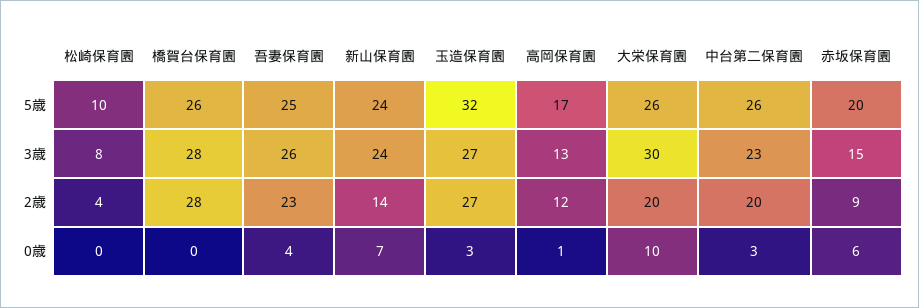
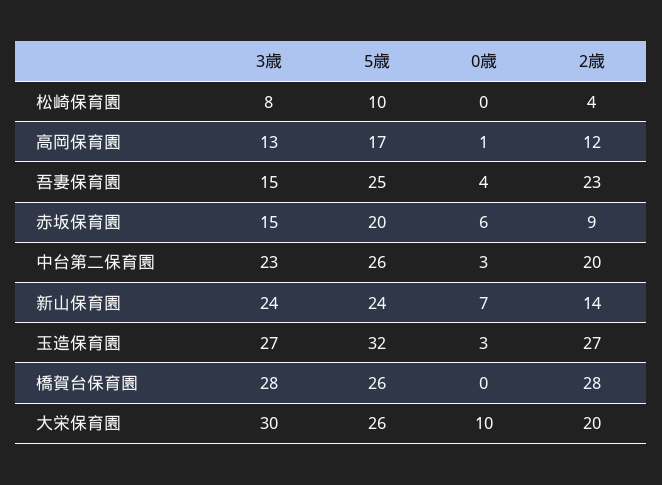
吾妻保育園, 3歳: 26 -> 15

